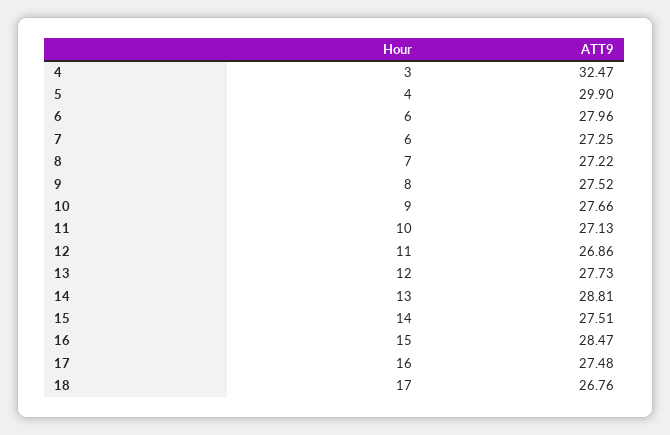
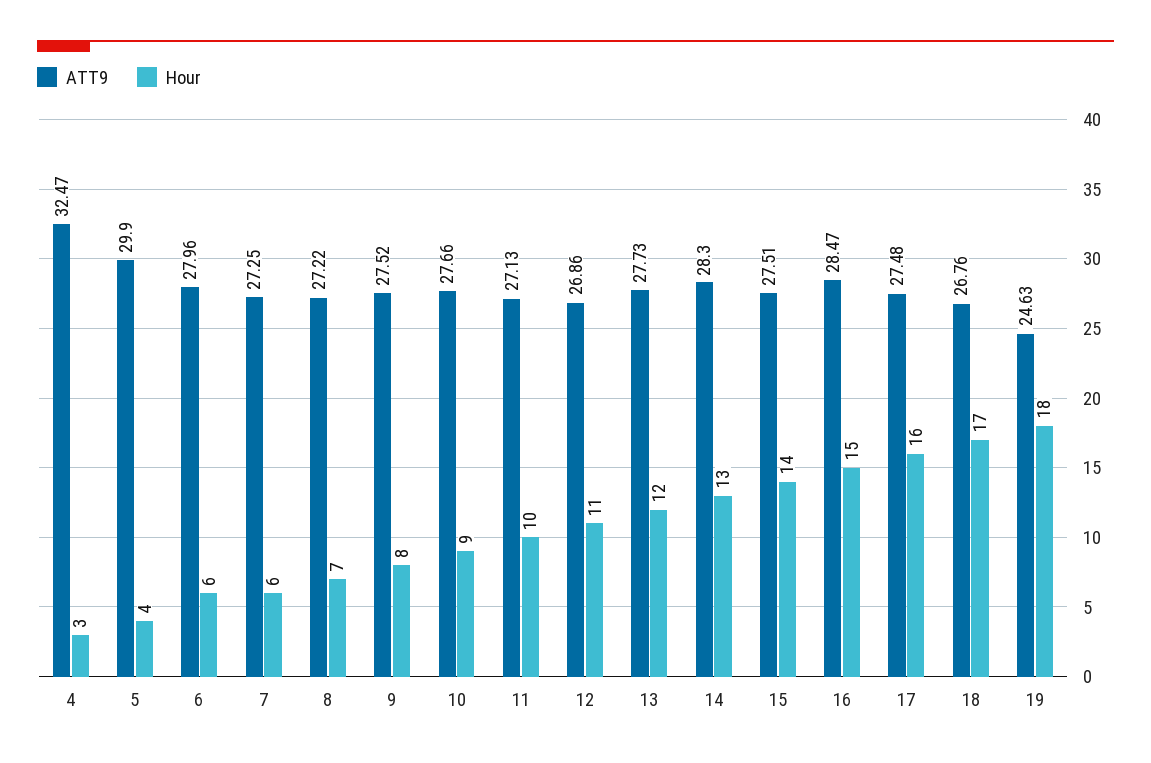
ATT9, 14: 28.81 -> 28.3
ATT9, 19: none -> 24.63
Hour, 19: none -> 18

